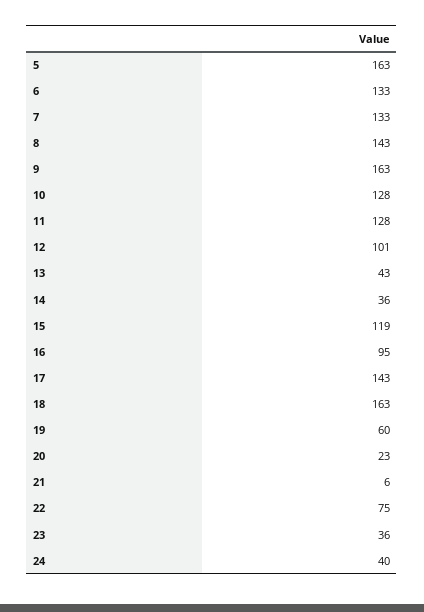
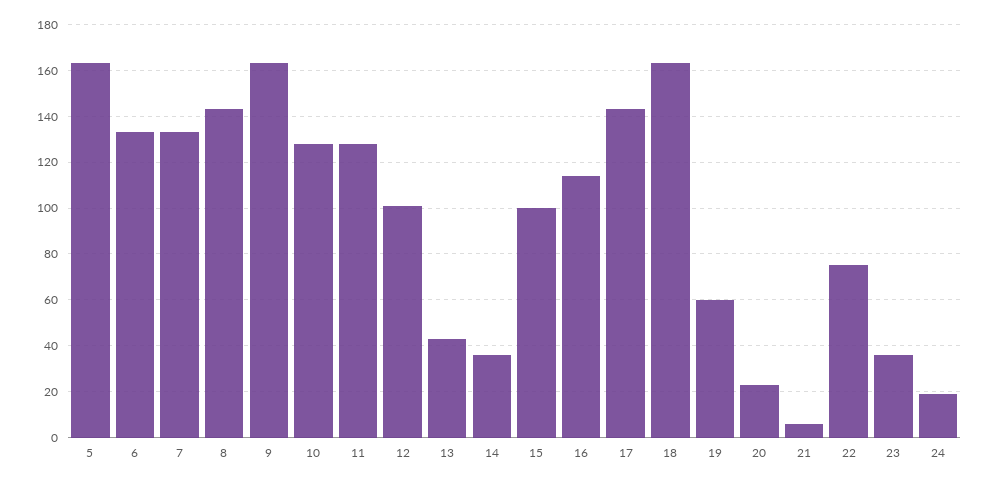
15: 119 -> 100
16: 95 -> 115
24: 40 -> 20

